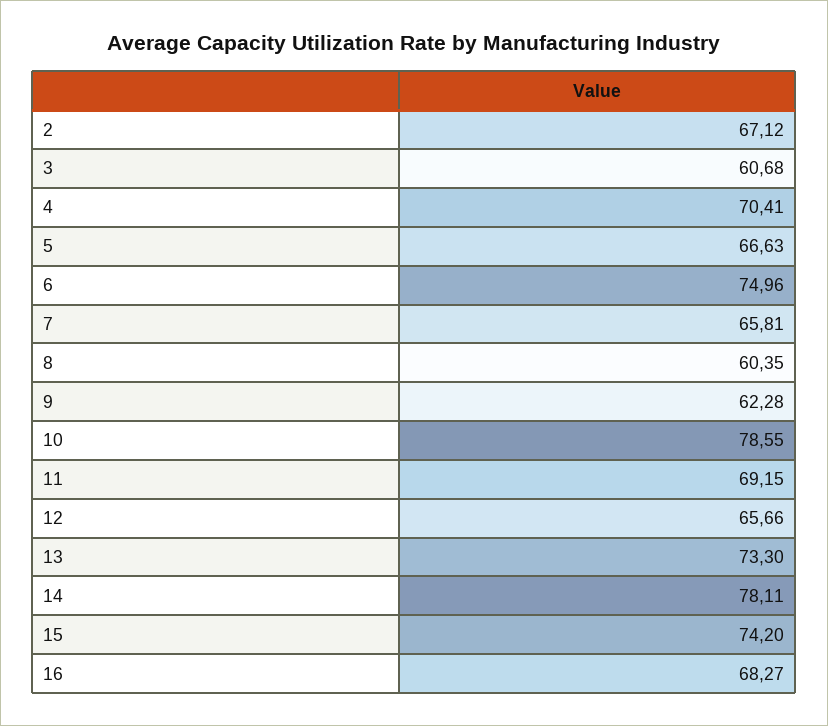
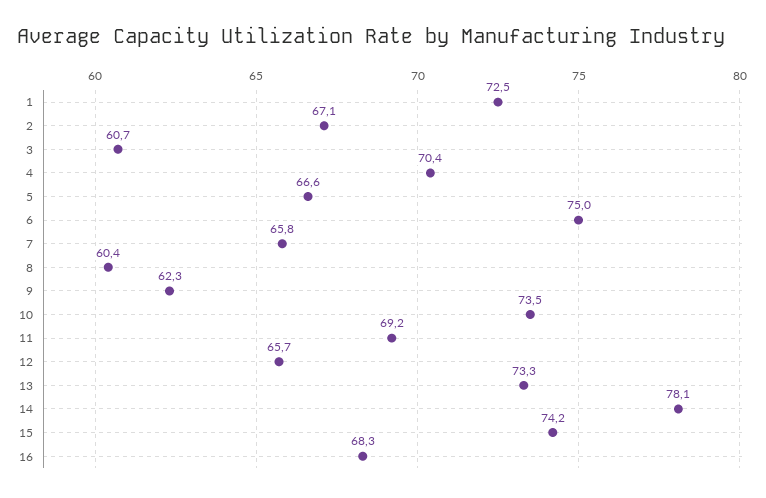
10: 78.55 -> 73.5
1: none -> 72.5

